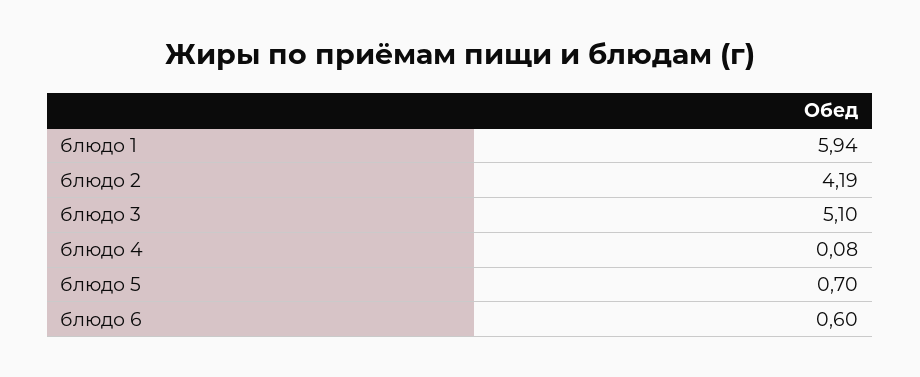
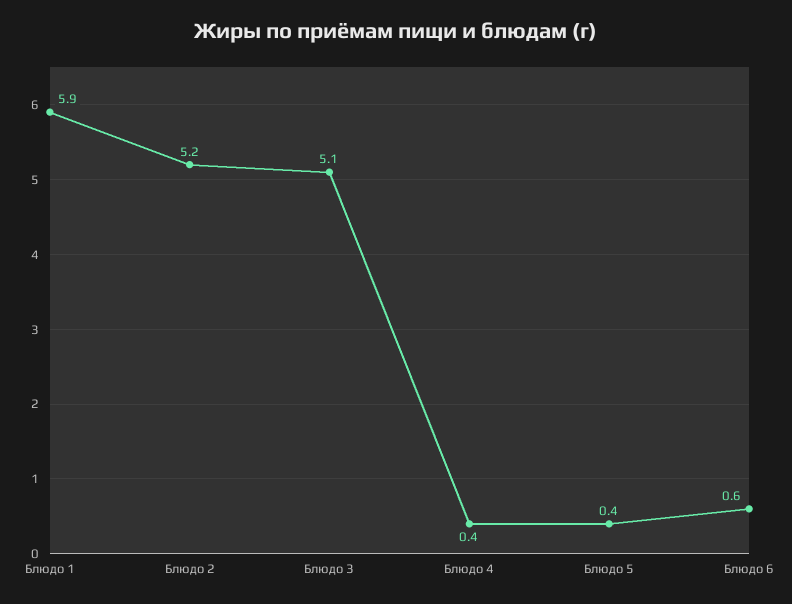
блюдо 2: 4.19 -> 5.2
блюдо 4: 0.08 -> 0.4
блюдо 5: 0.7 -> 0.4

